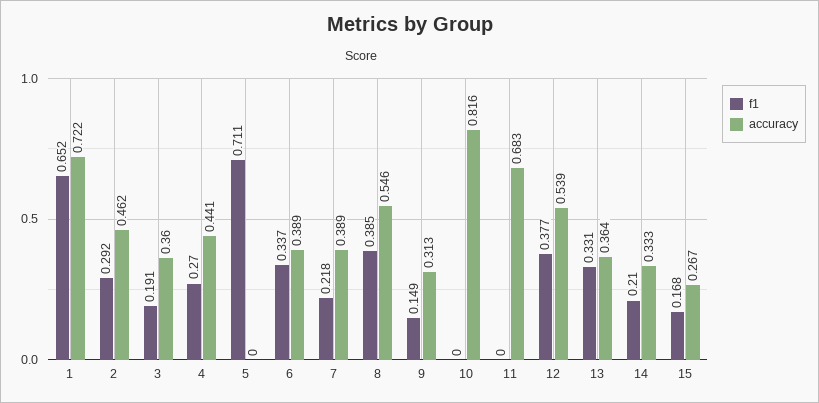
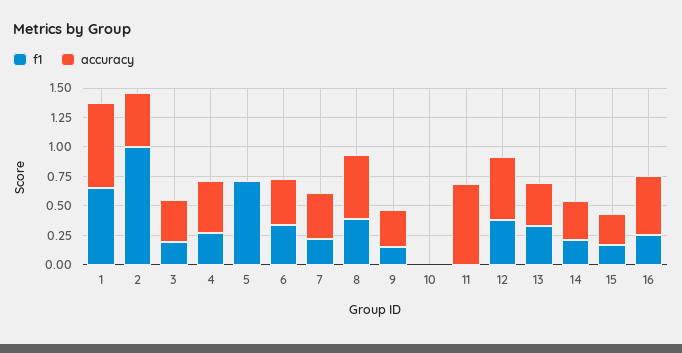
f1, 2: 0.292 -> 1
accuracy, 10: 0.816 -> 0
f1, 16: none -> 0.25
accuracy, 16: none -> 0.5

